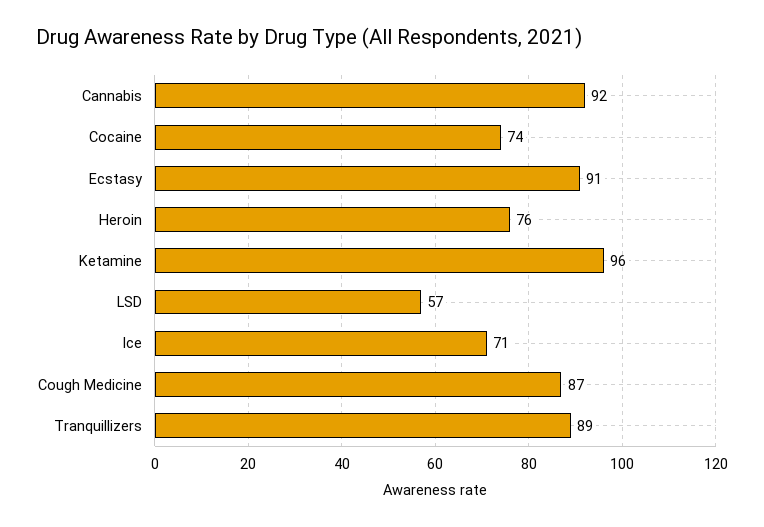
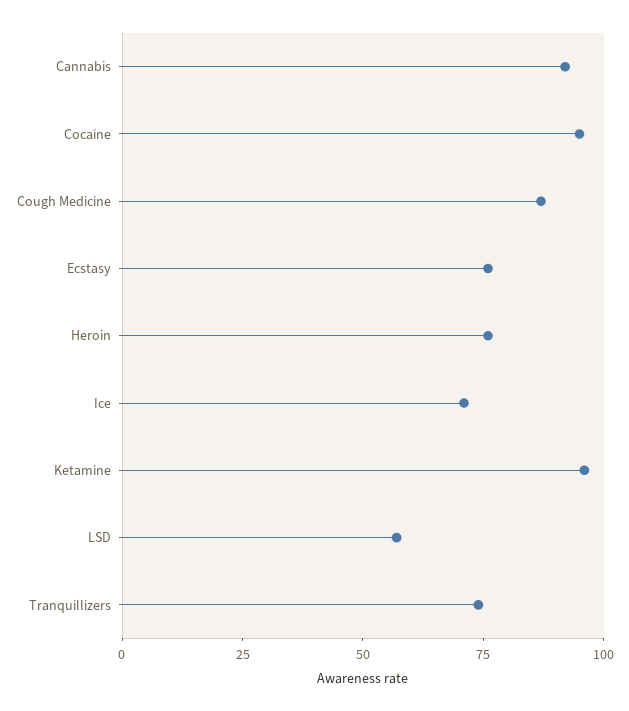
Cocaine: 74 -> 95
Ecstasy: 91 -> 75
Tranquillizers: 89 -> 75

